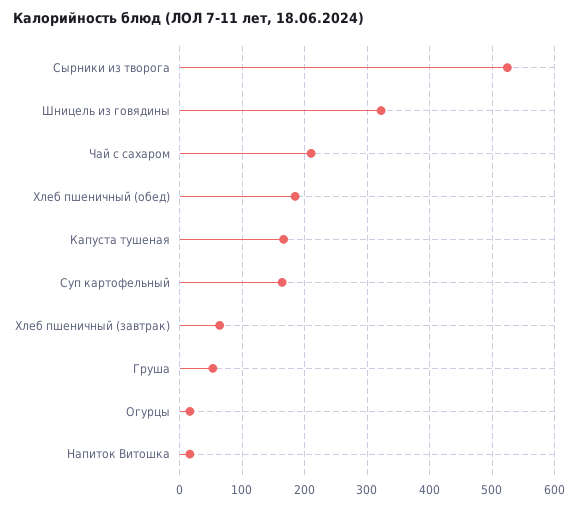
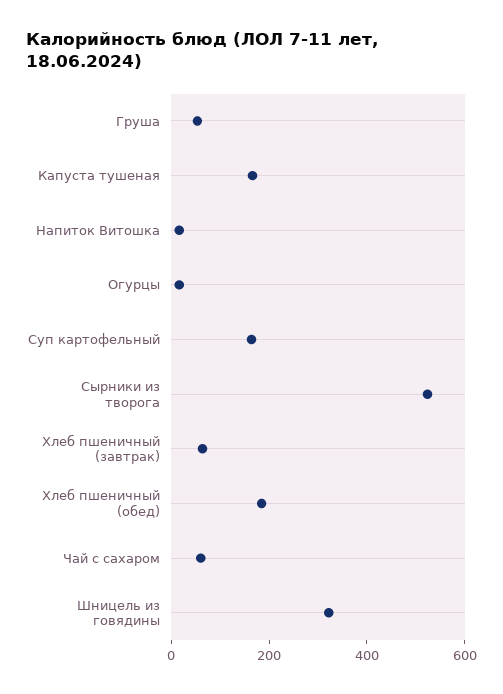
Чай с сахаром: 210 -> 50

